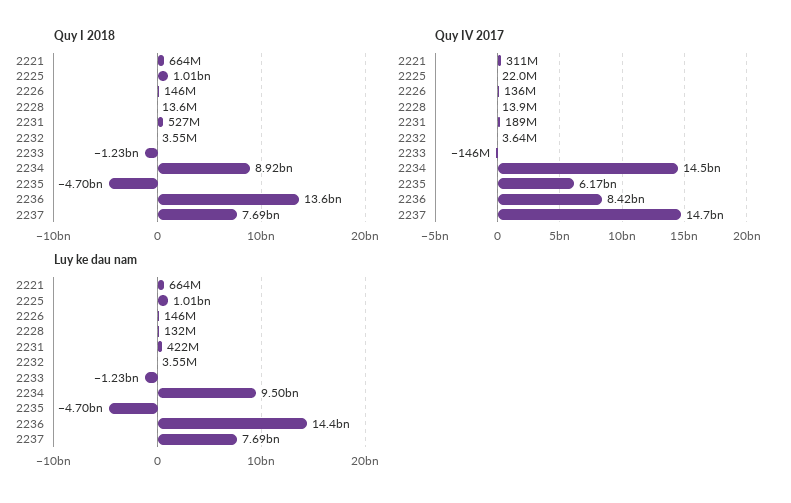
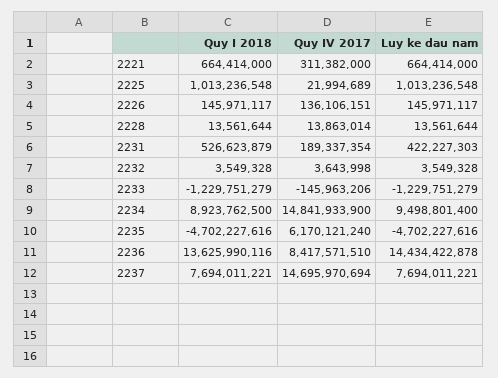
Quy IV 2017, 2234: 14500000000 -> 14841933900
Luy ke dau nam, 2228: 132000000 -> 13561644

